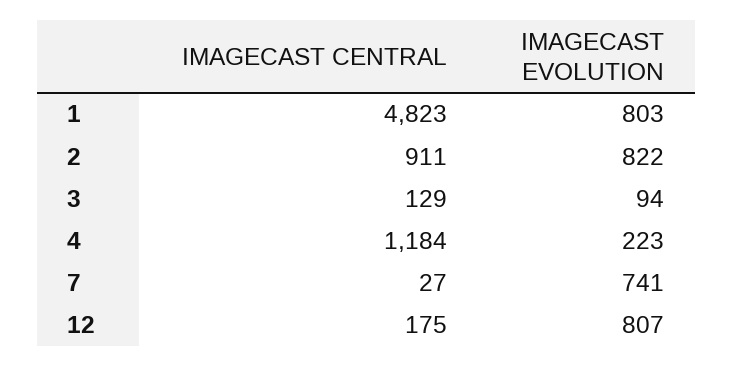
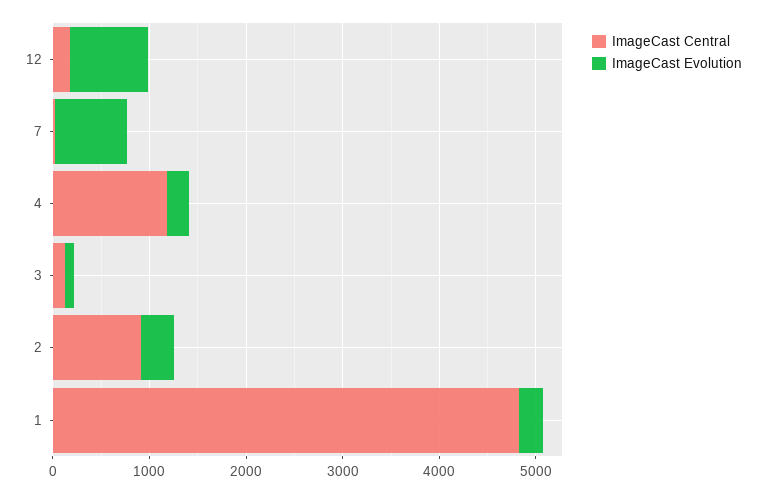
IMAGECAST EVOLUTION, 1: 803 -> 200
IMAGECAST EVOLUTION, 2: 822 -> 400

